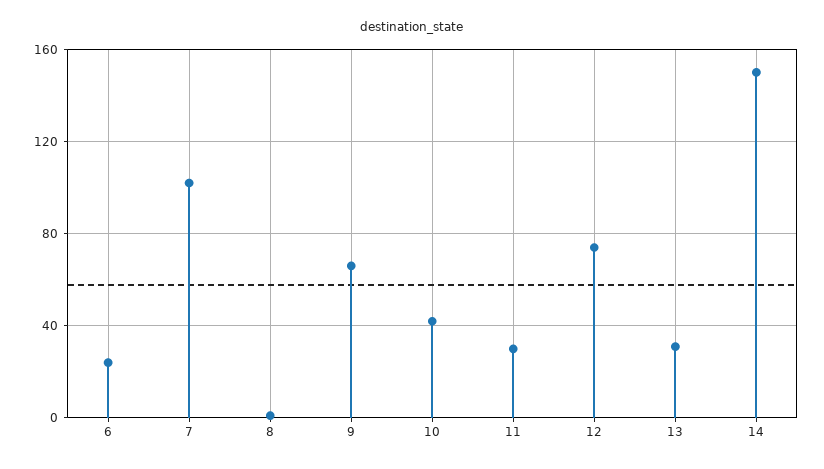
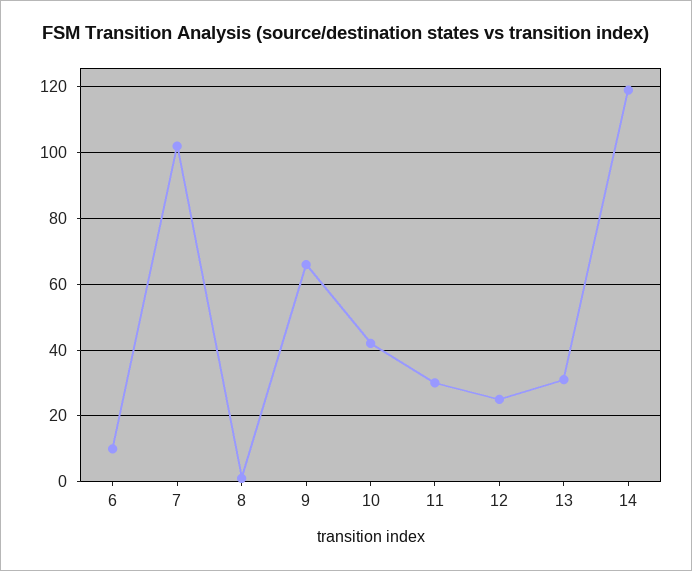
6: 25 -> 10
12: 75 -> 25
14: 150 -> 120

